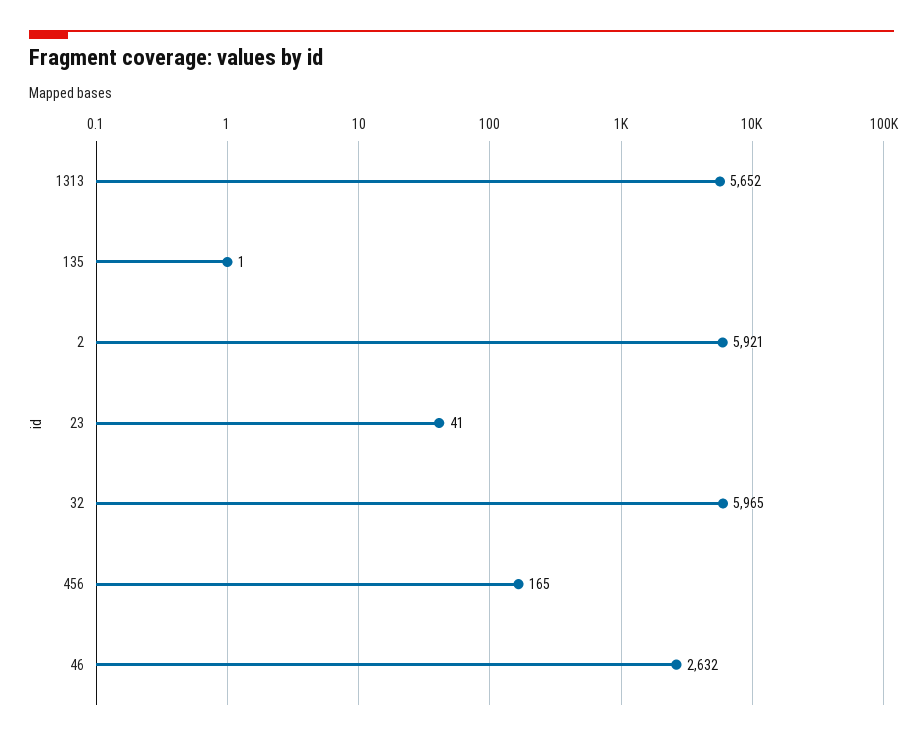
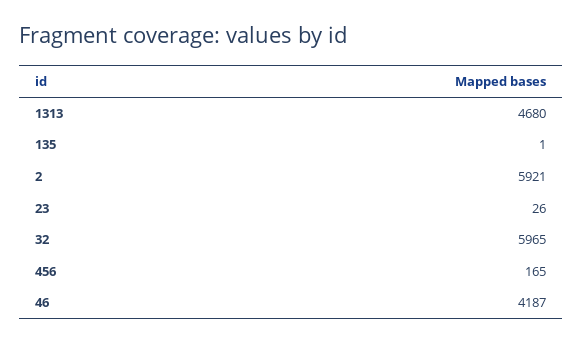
1313: 5652 -> 4680
23: 41 -> 26
46: 2632 -> 4187

